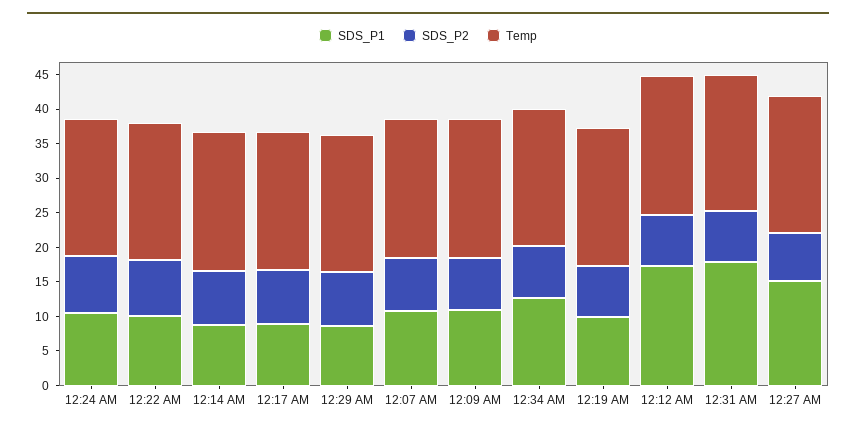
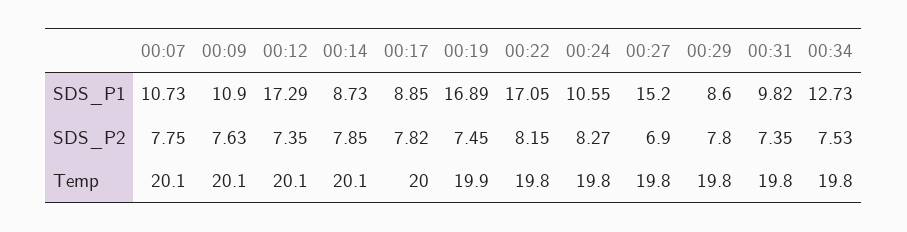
SDS_P1, 12:22 AM: 10 -> 17.05
SDS_P1, 12:19 AM: 10 -> 16.89
SDS_P1, 12:31 AM: 17.5 -> 9.82

